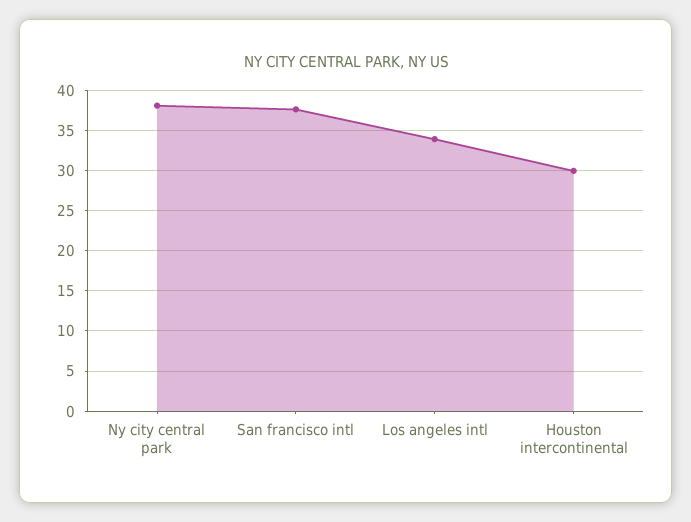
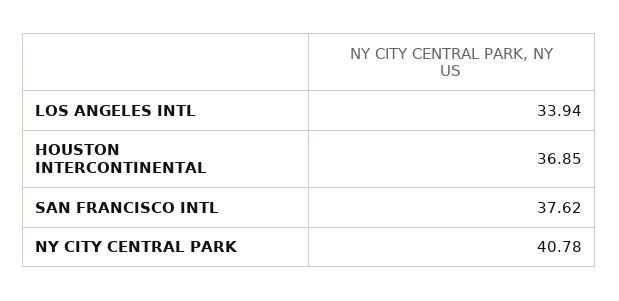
Ny city central park: 38 -> 40.78
Houston intercontinental: 30 -> 36.85

